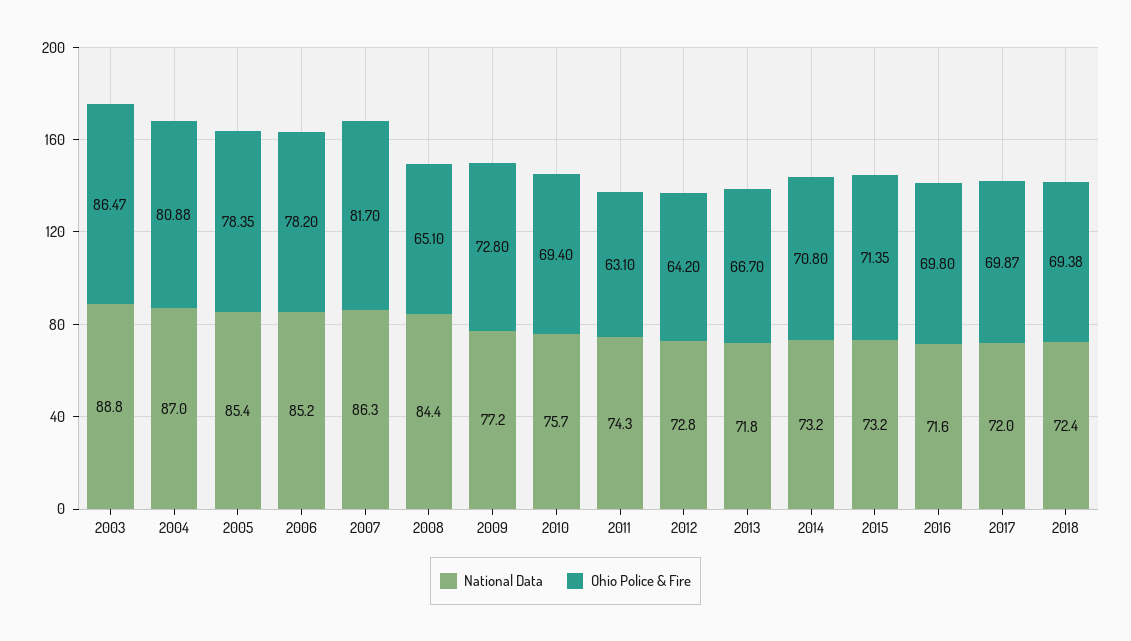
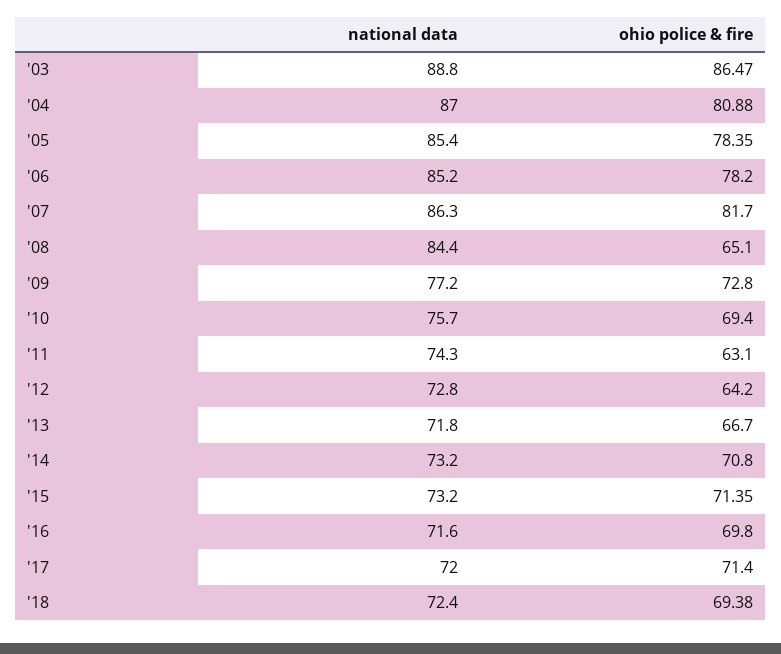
Ohio Police & Fire, 2017: 69.87 -> 71.4

